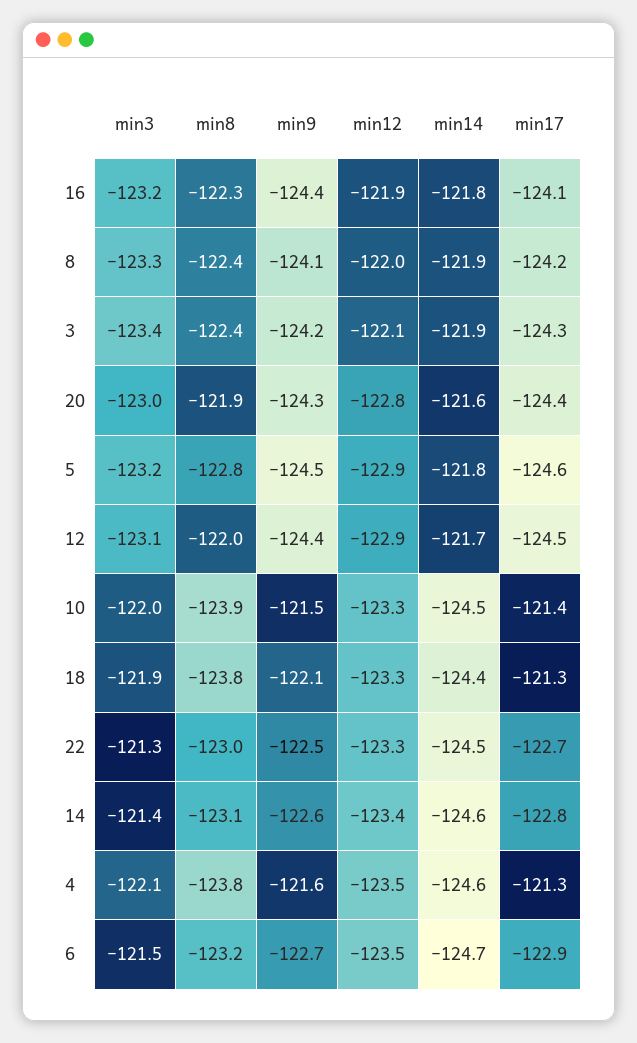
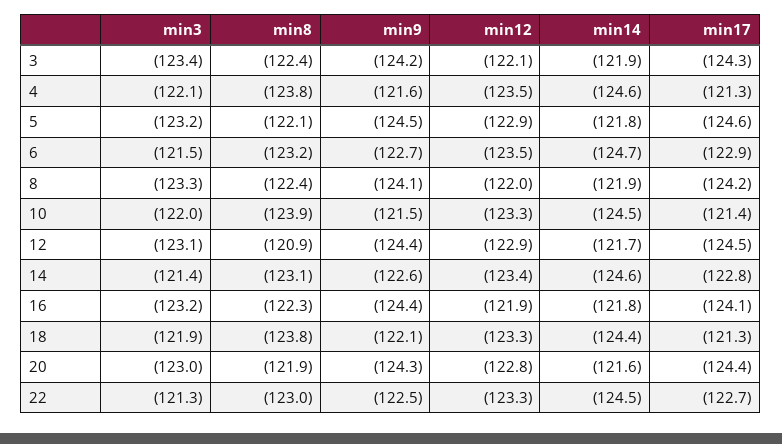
min8, 5: -122.8 -> -122.1
min8, 12: -122 -> -120.9

